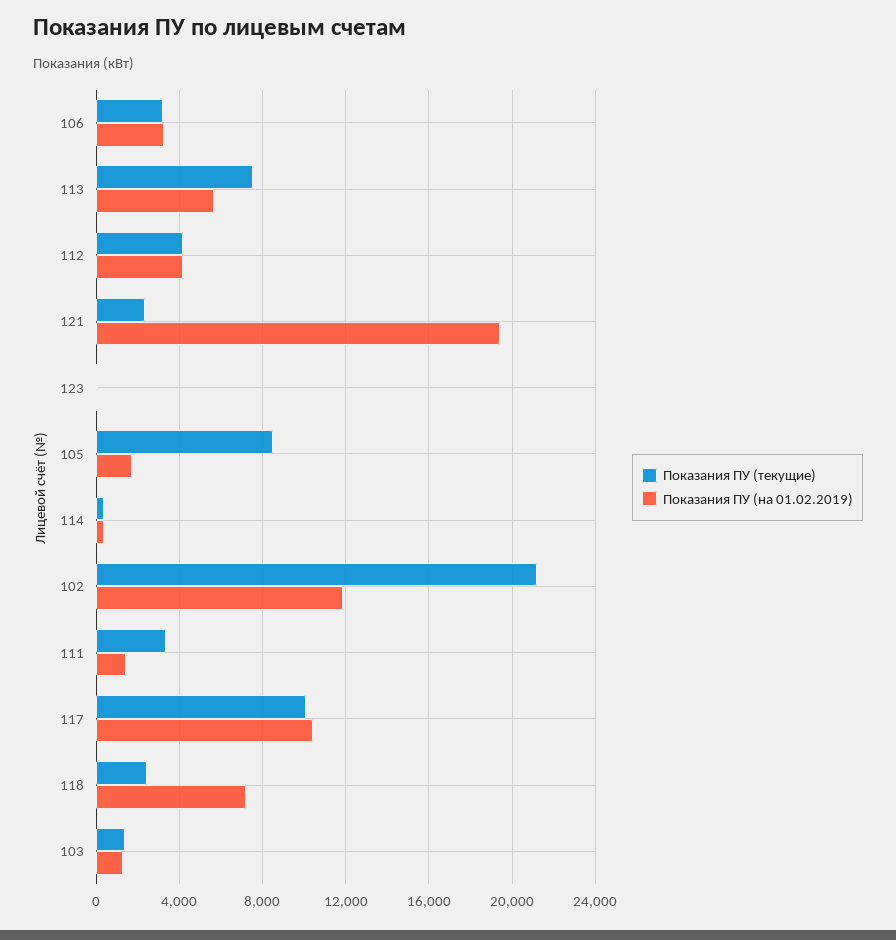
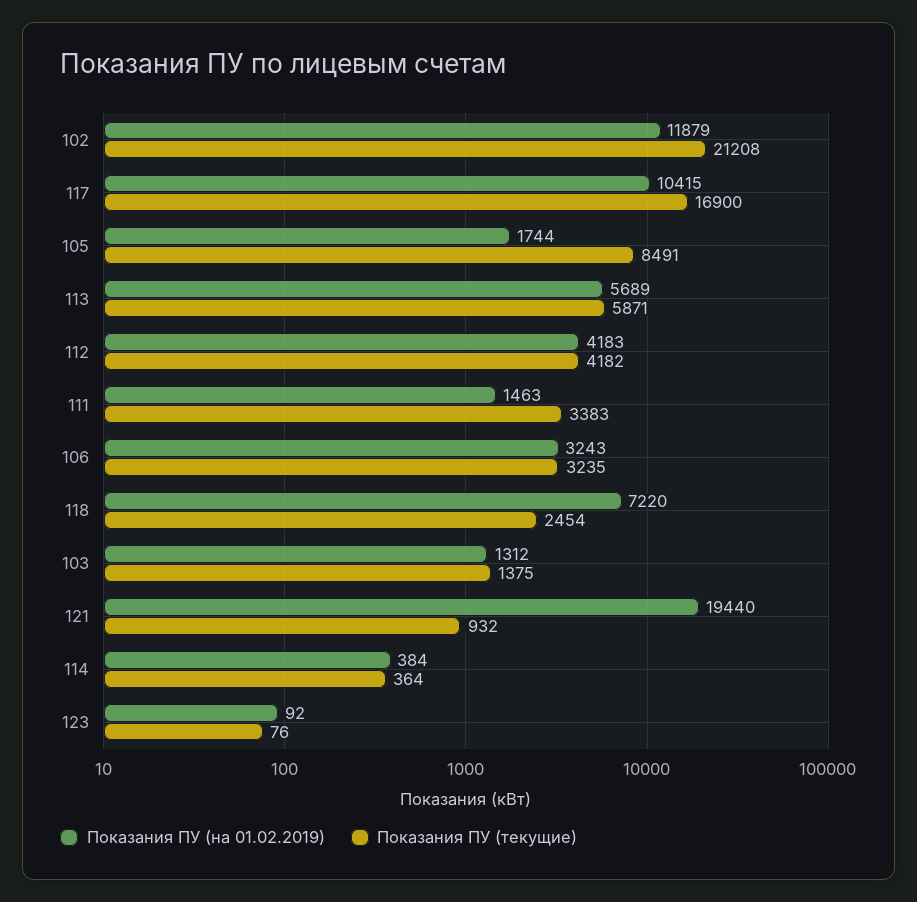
Показания ПУ (текущие), 113: 7500 -> 5871
Показания ПУ (текущие), 121: 2500 -> 932
Показания ПУ (текущие), 117: 10000 -> 16900

